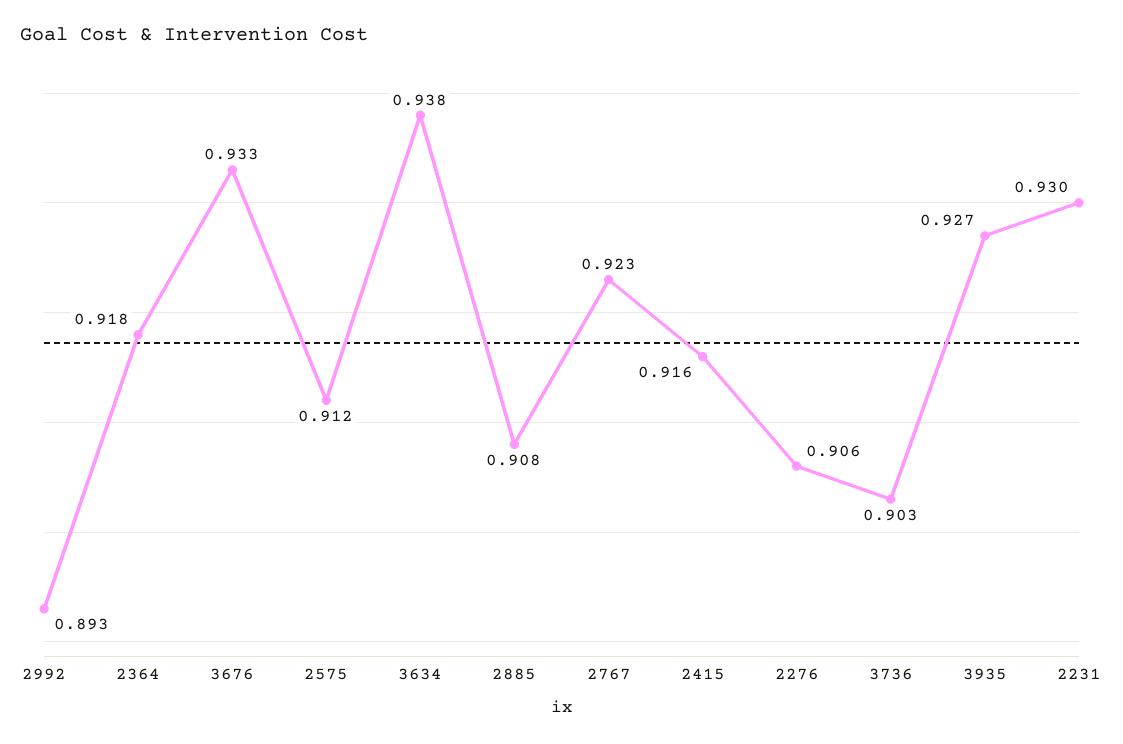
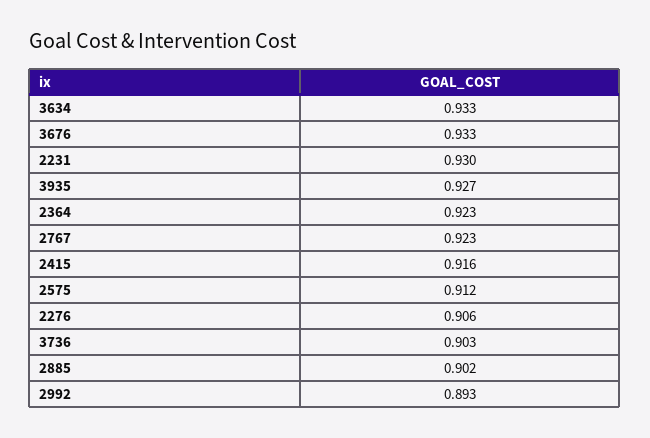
2364: 0.918 -> 0.923
3634: 0.938 -> 0.933
2885: 0.908 -> 0.902

